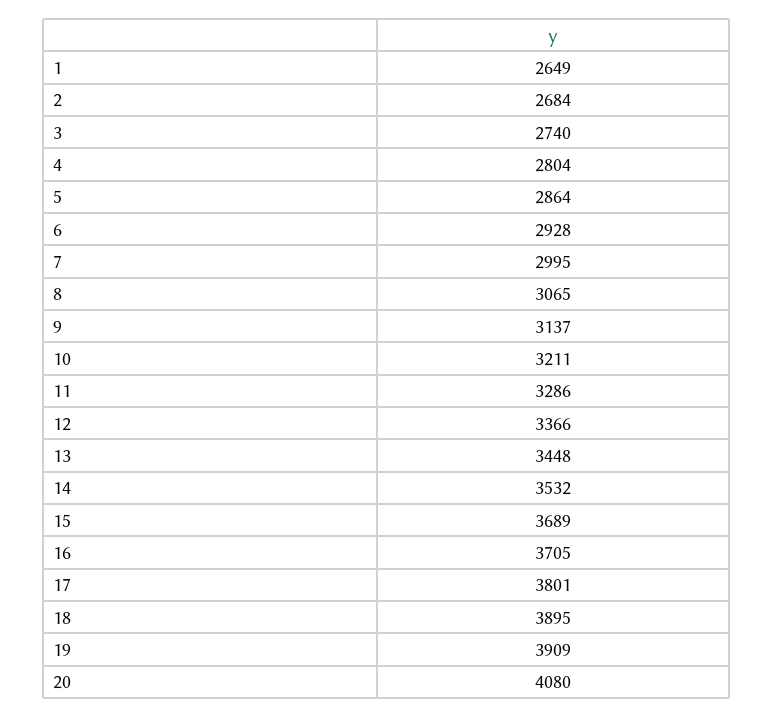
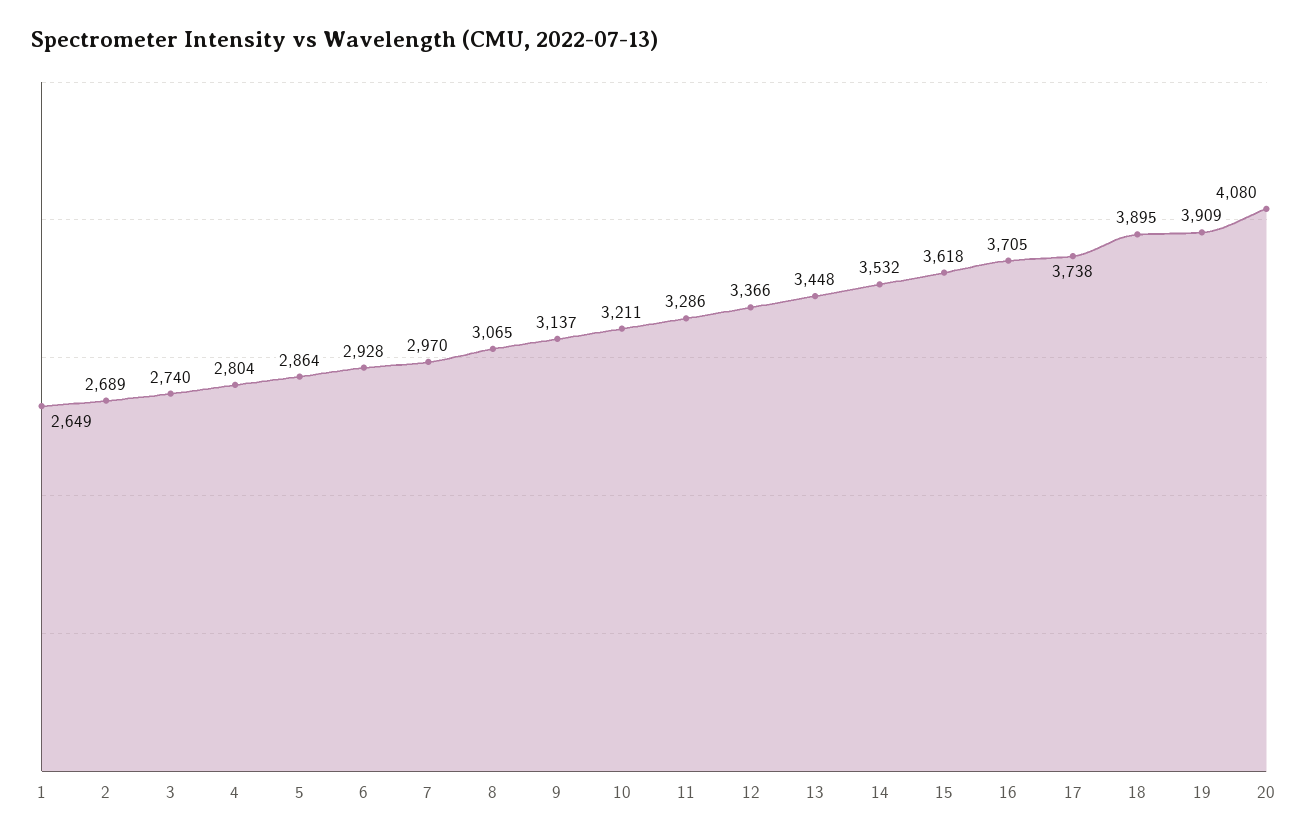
2: 2684 -> 2689
7: 2995 -> 2970
15: 3689 -> 3618
17: 3801 -> 3738

